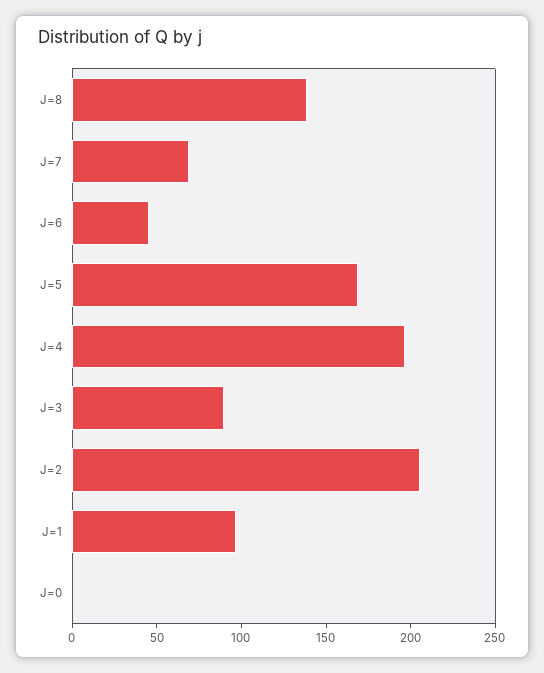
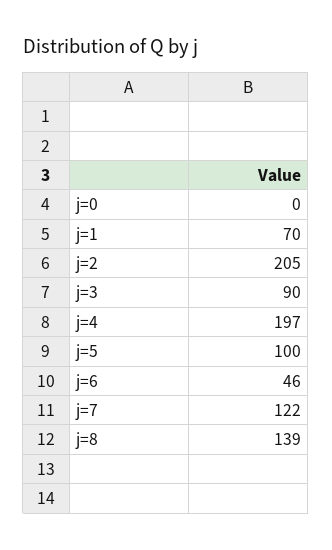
J=7: 70 -> 122
J=5: 170 -> 100
J=1: 100 -> 70

